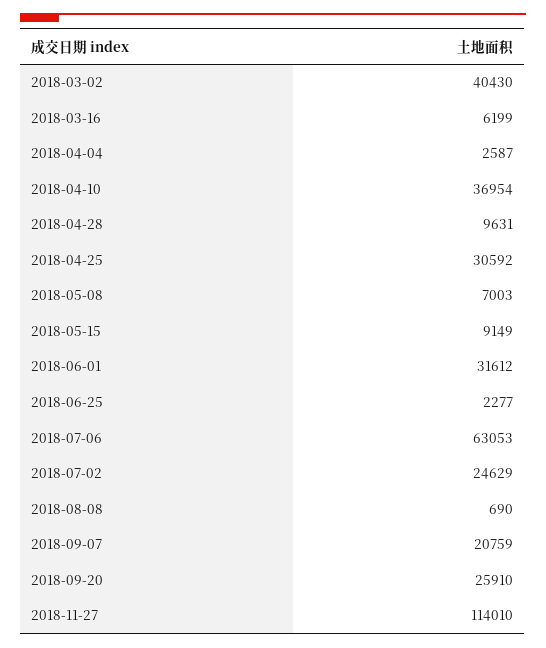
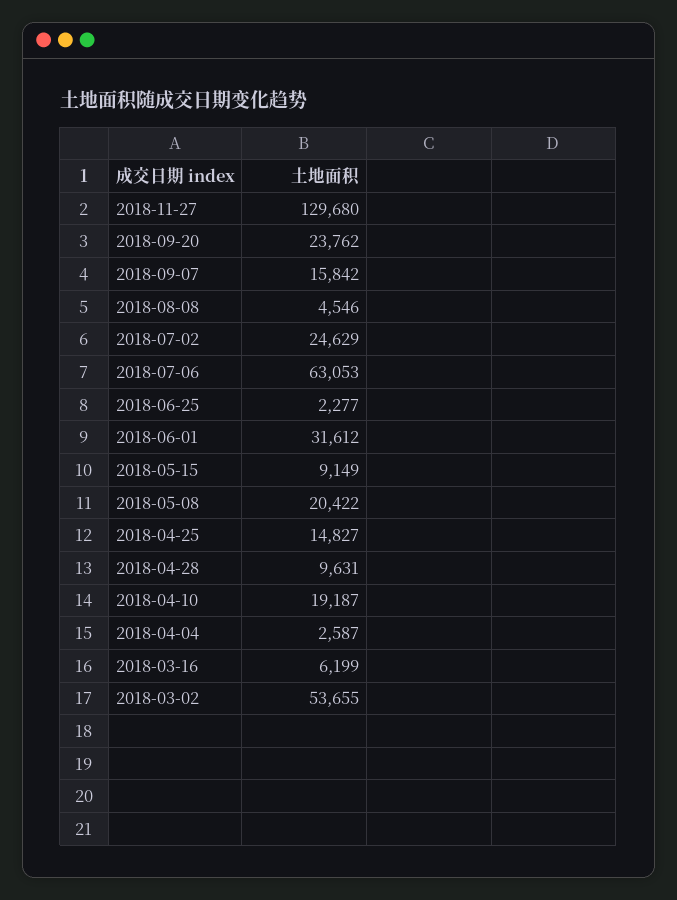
2018-03-02: 40430 -> 53655
2018-04-10: 36954 -> 19187
2018-04-25: 30592 -> 14827
2018-05-08: 7003 -> 20422
2018-08-08: 690 -> 4546
2018-09-07: 20759 -> 15842
2018-09-20: 25910 -> 23762
2018-11-27: 114010 -> 129680

